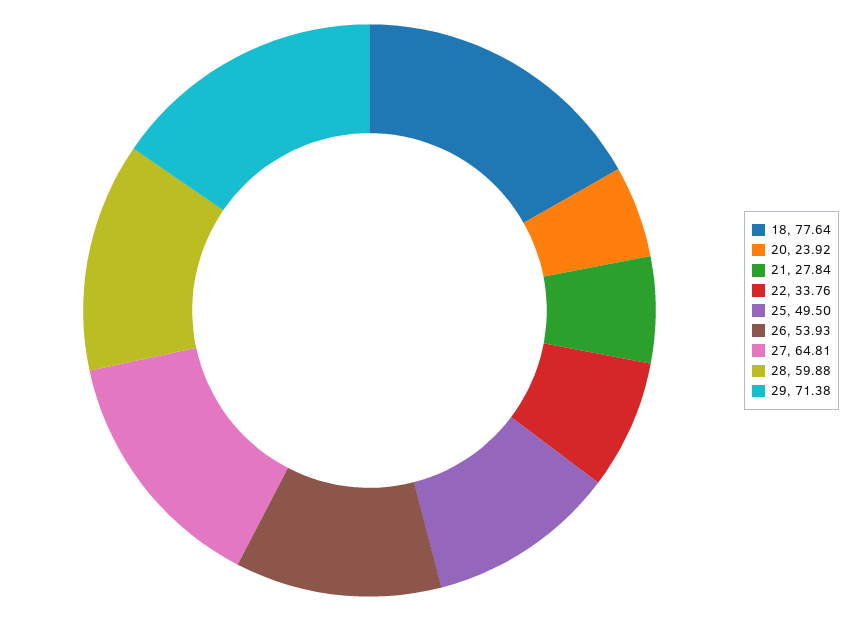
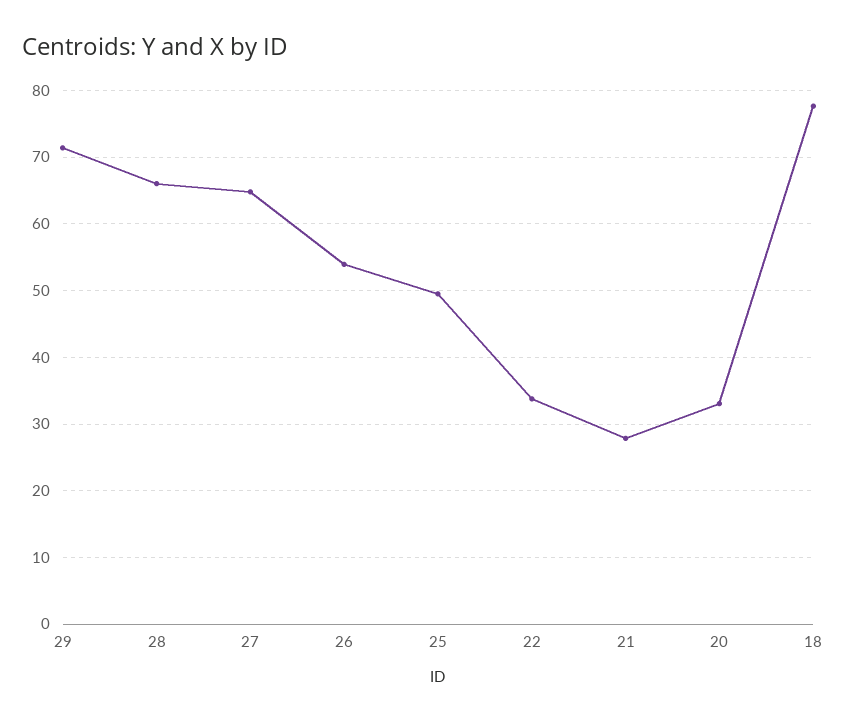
20: 23.92 -> 33
28: 59.88 -> 66

